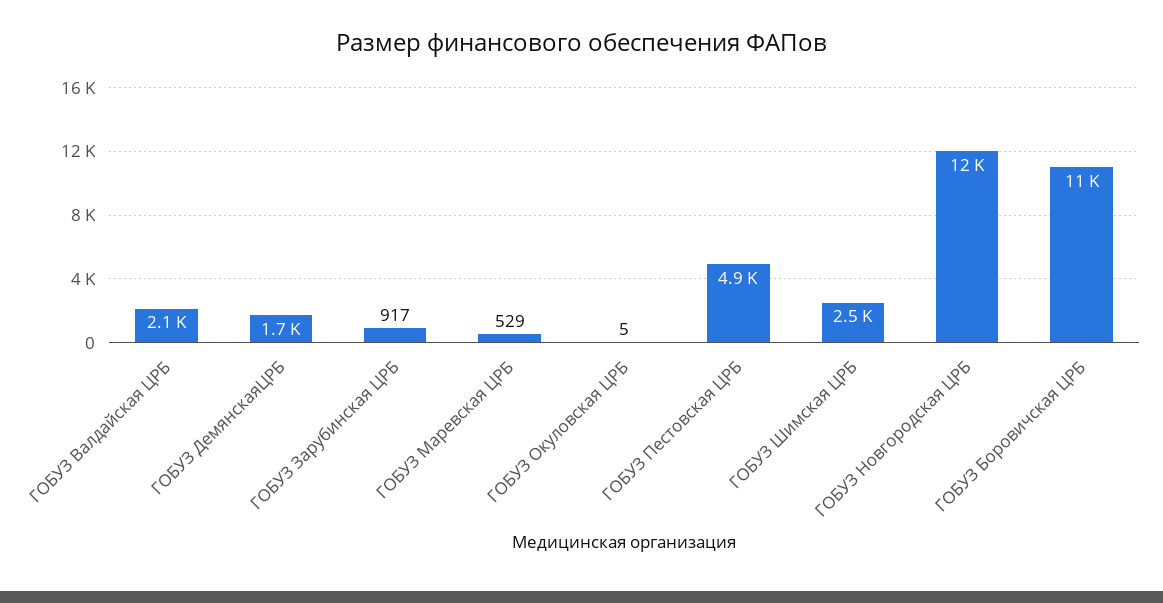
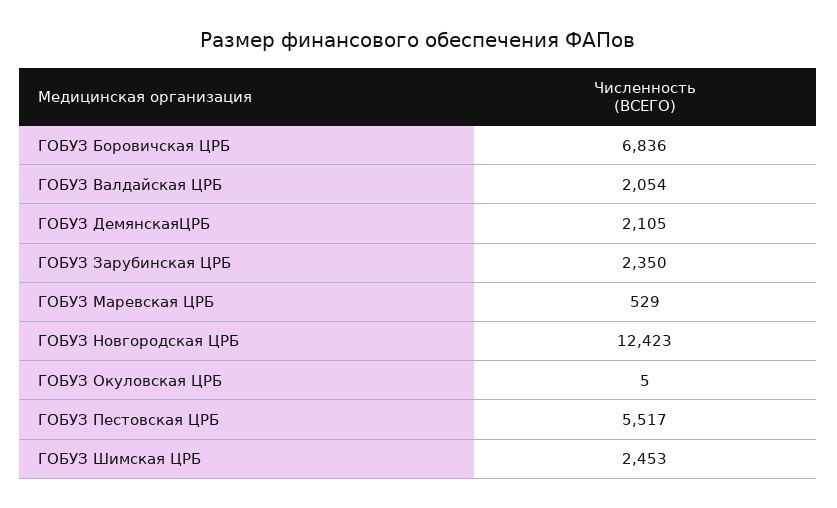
ГОБУЗ ДемянскаяЦРБ: 1700 -> 2105
ГОБУЗ Зарубинская ЦРБ: 917 -> 2350
ГОБУЗ Пестовская ЦРБ: 4900 -> 5517
ГОБУЗ Боровичская ЦРБ: 11000 -> 6836

